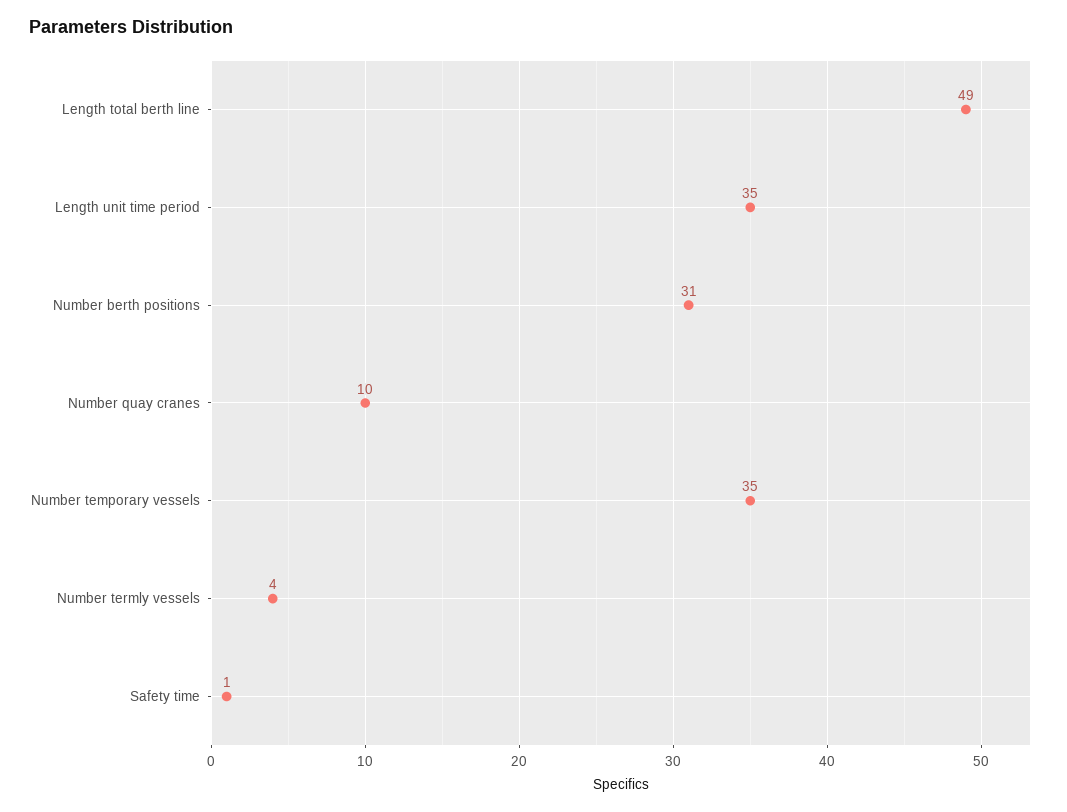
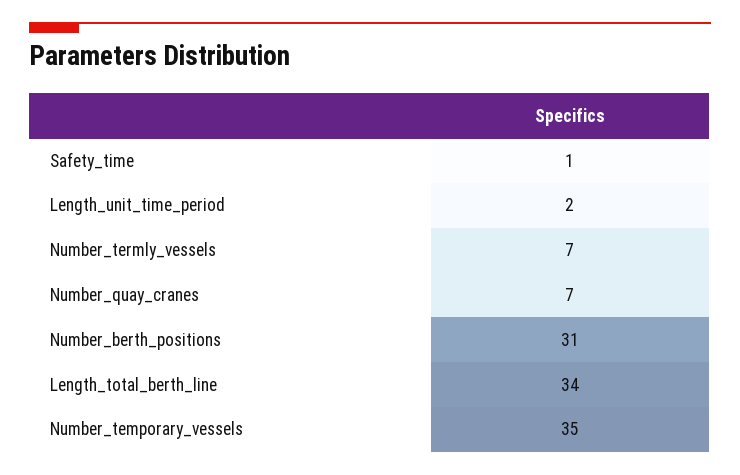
Length total berth line: 49 -> 34
Length unit time period: 35 -> 2
Number quay cranes: 10 -> 7
Number termly vessels: 4 -> 7

